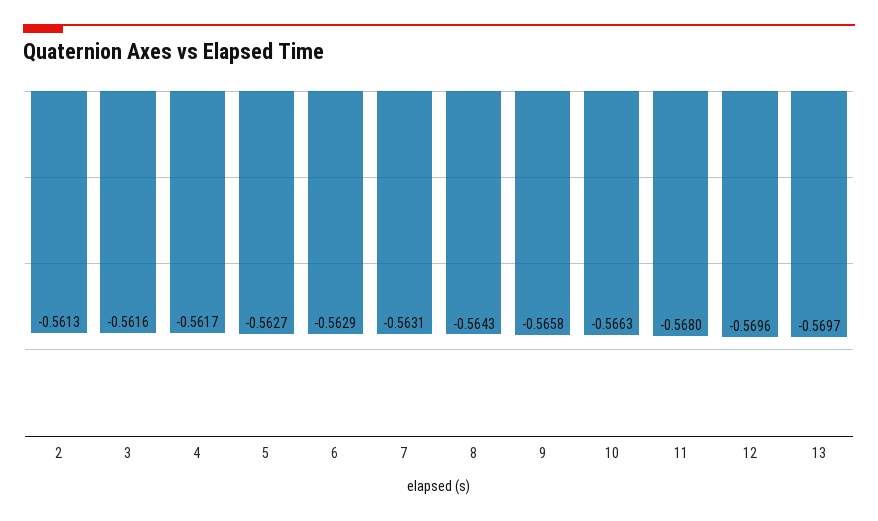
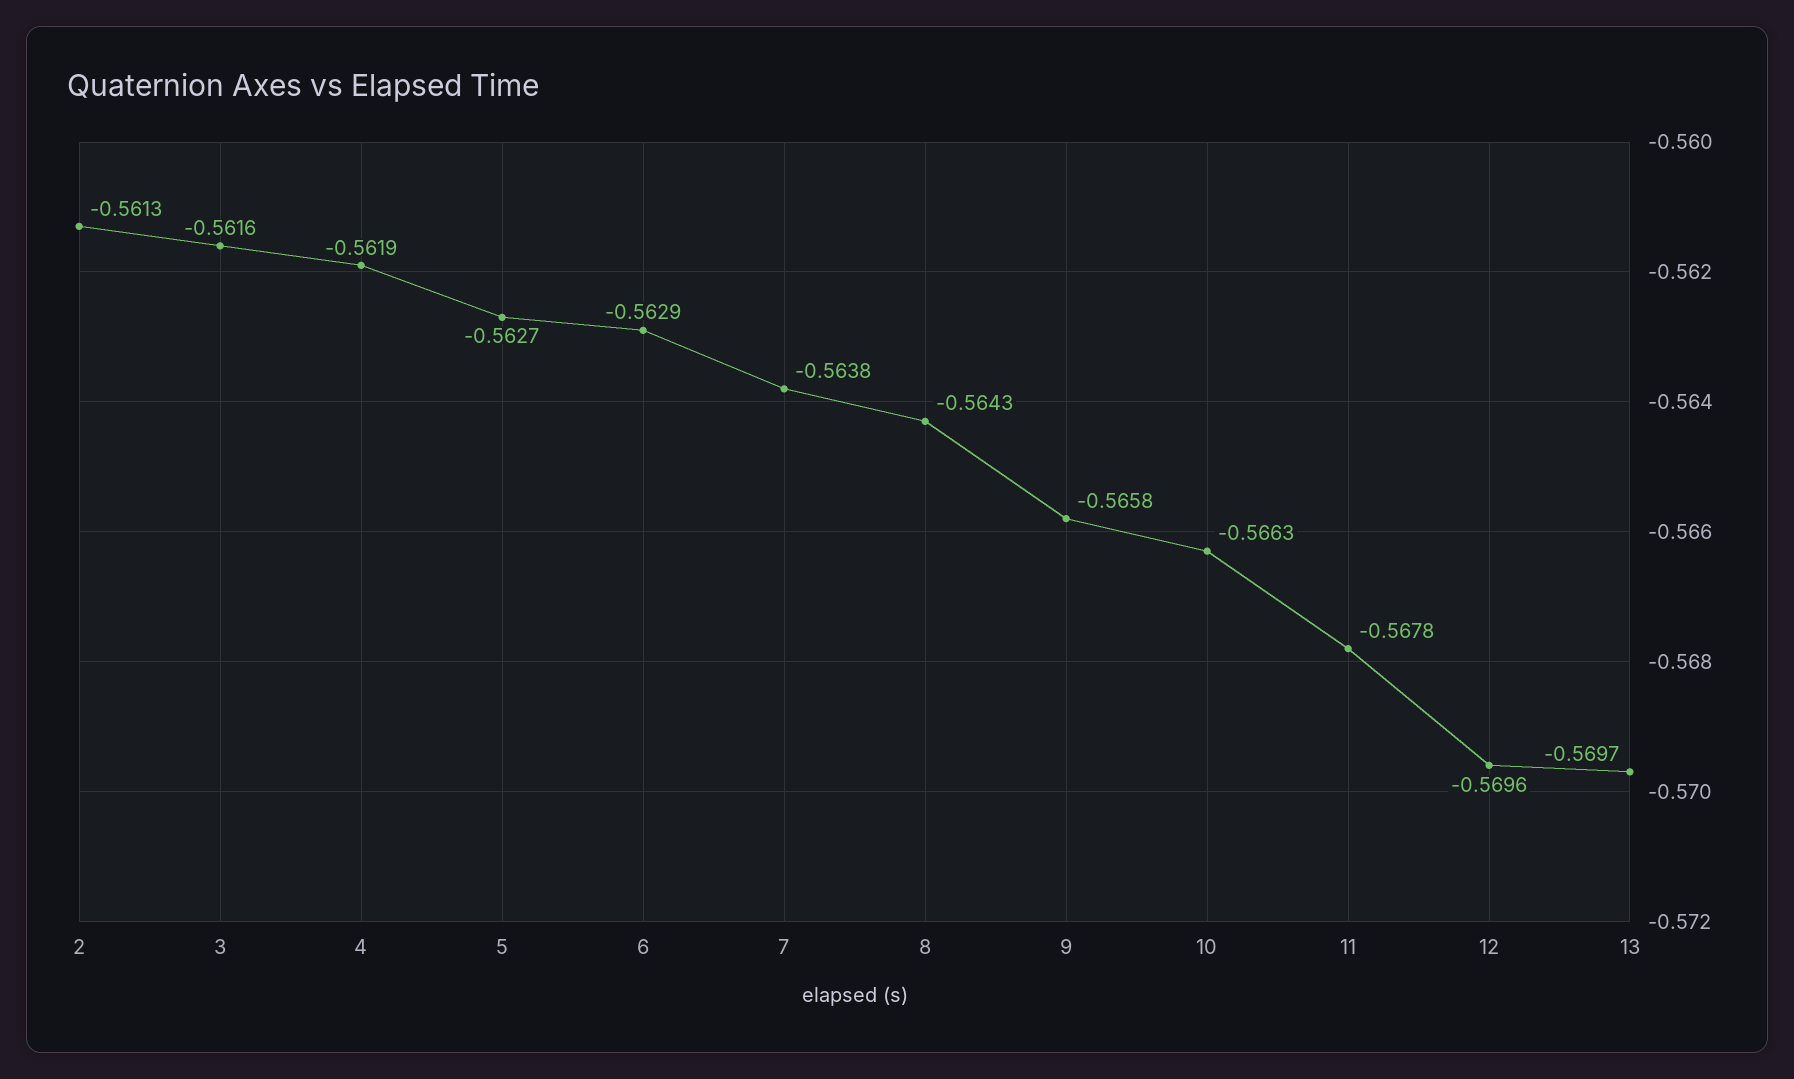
4: -0.5617 -> -0.5619
7: -0.5631 -> -0.5638
11: -0.568 -> -0.5678

